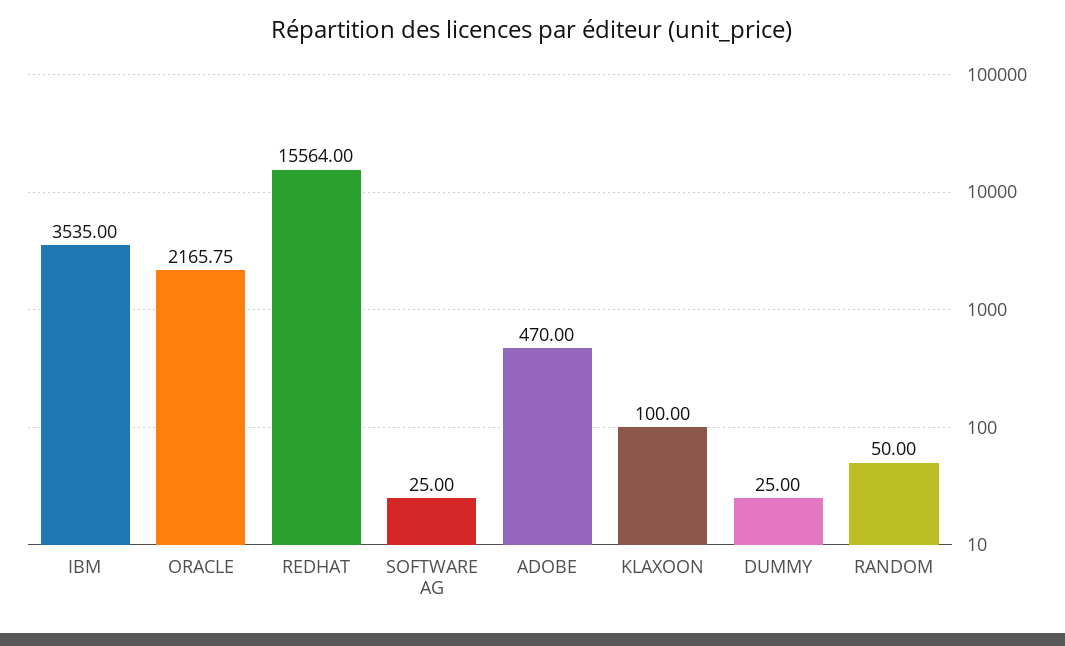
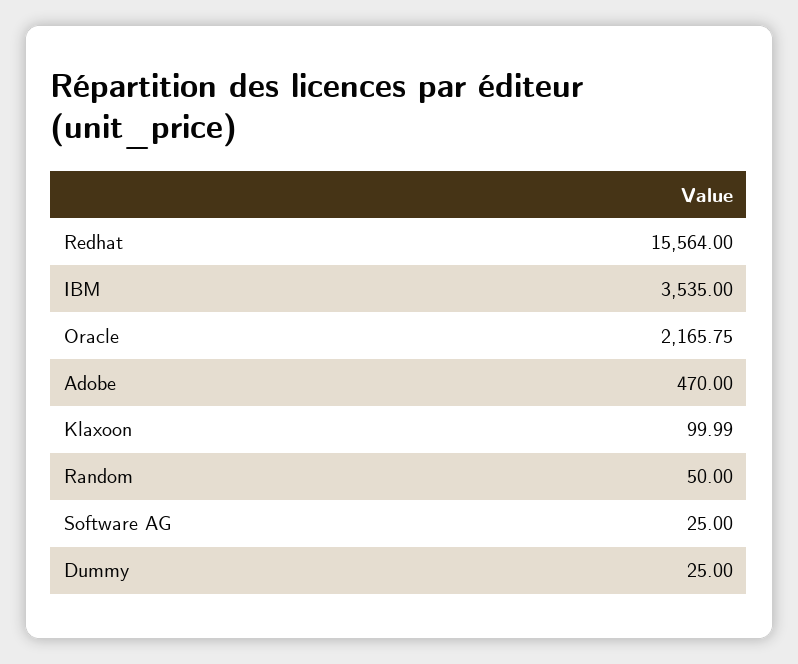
KLAXOON: 100 -> 99.99

